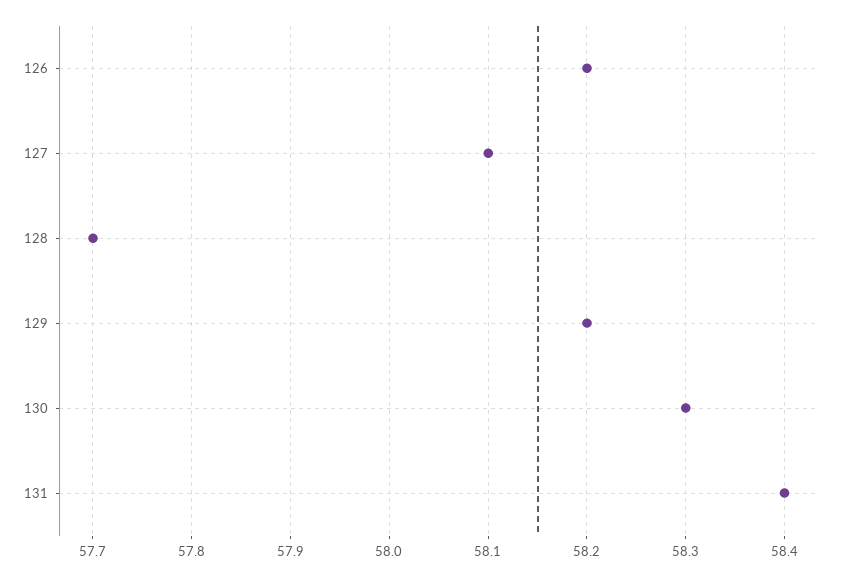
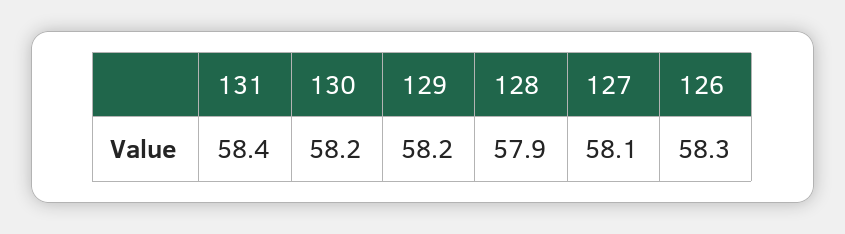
126: 58.2 -> 58.3
128: 57.7 -> 57.9
130: 58.3 -> 58.2

